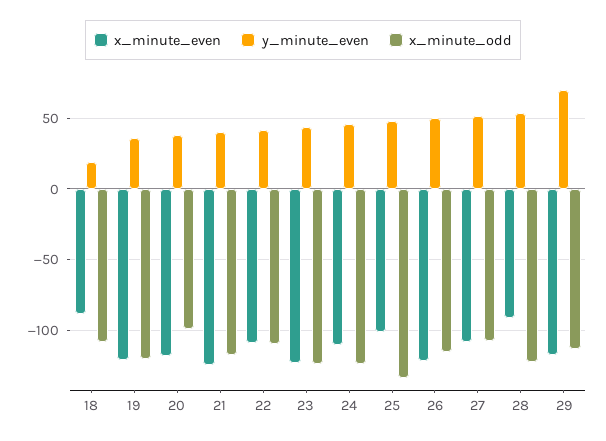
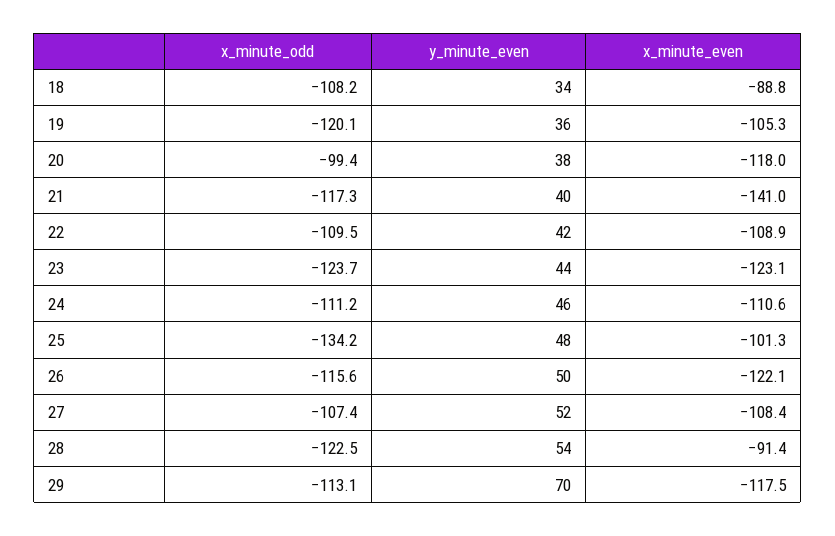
y_minute_even, 18: 20 -> 34
x_minute_even, 19: -120 -> -105.3
x_minute_even, 21: -125 -> -141
x_minute_odd, 24: -125 -> -111.2

